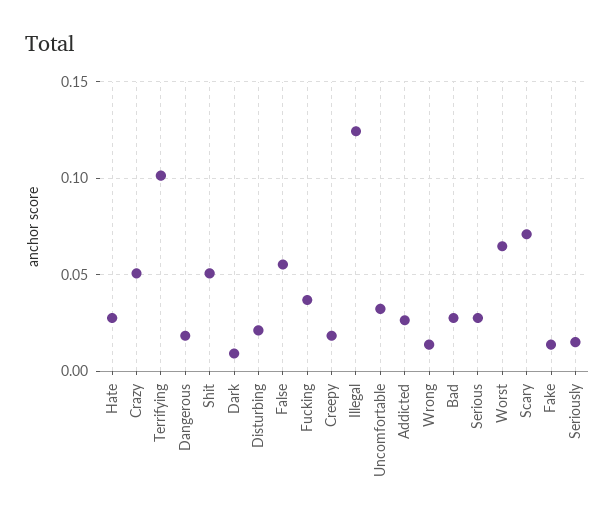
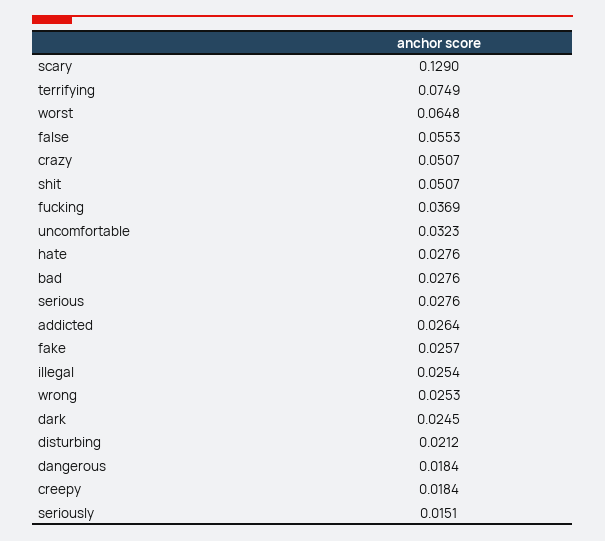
Terrifying: 0.1 -> 0.0749
Dark: 0.01 -> 0.0245
Illegal: 0.125 -> 0.0254
Wrong: 0.015 -> 0.0253
Scary: 0.07 -> 0.129
Fake: 0.015 -> 0.0257

